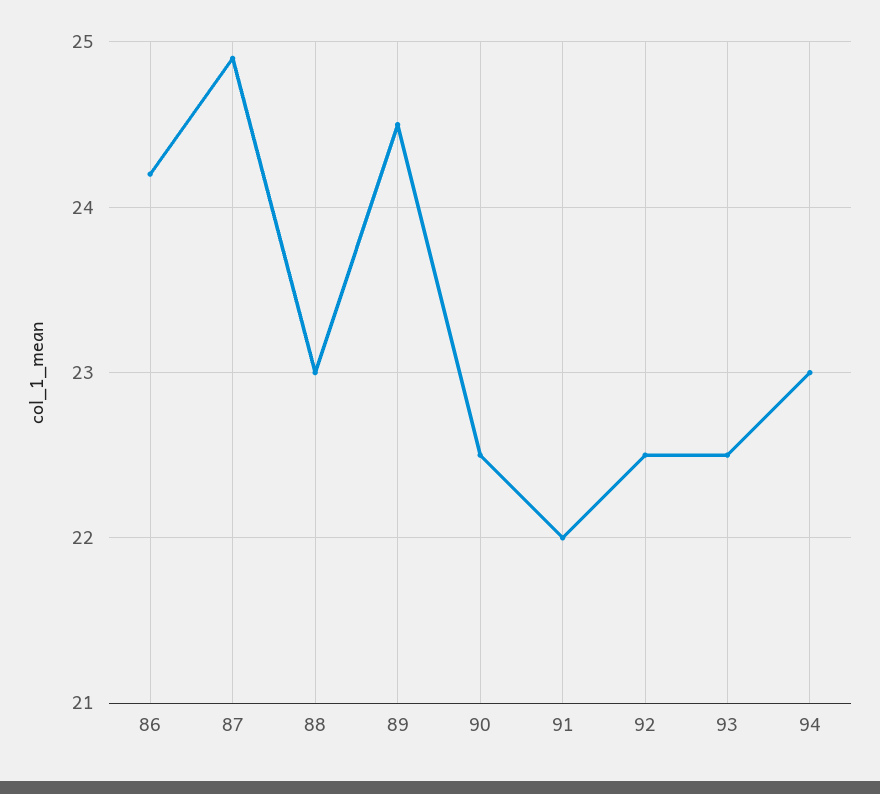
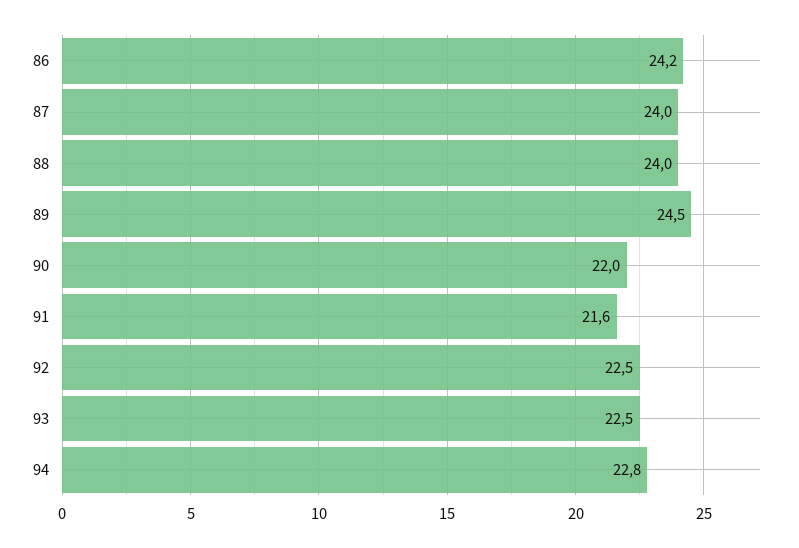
87: 24.9 -> 24
88: 23 -> 24
90: 22.5 -> 22
91: 22 -> 21.6
94: 23 -> 22.8

